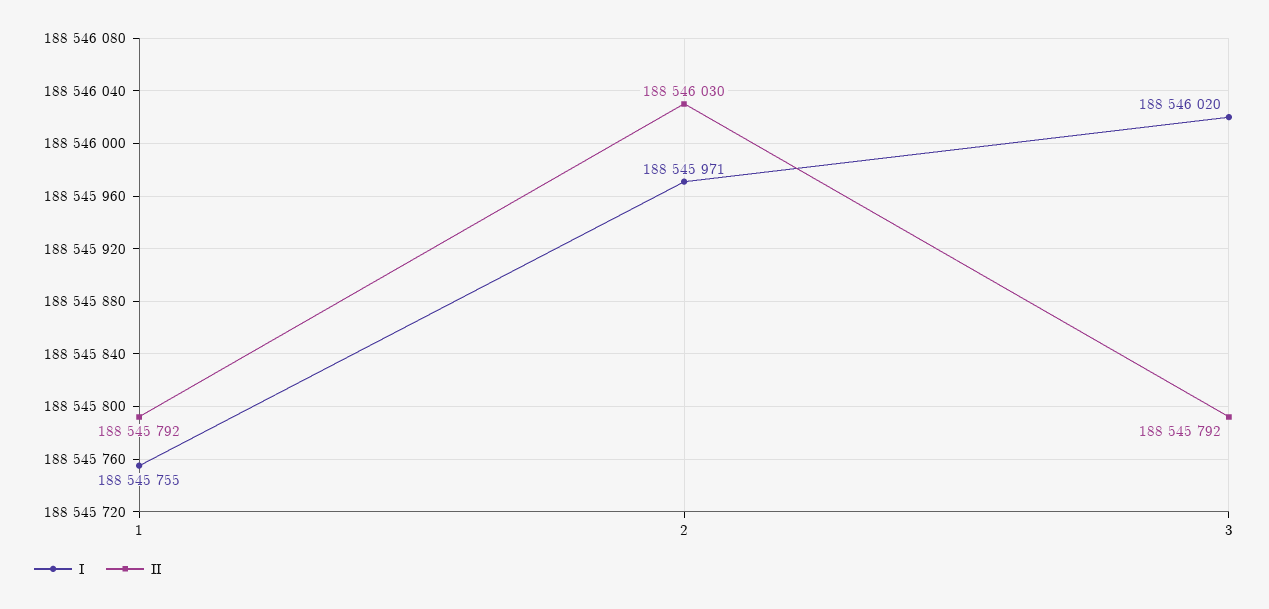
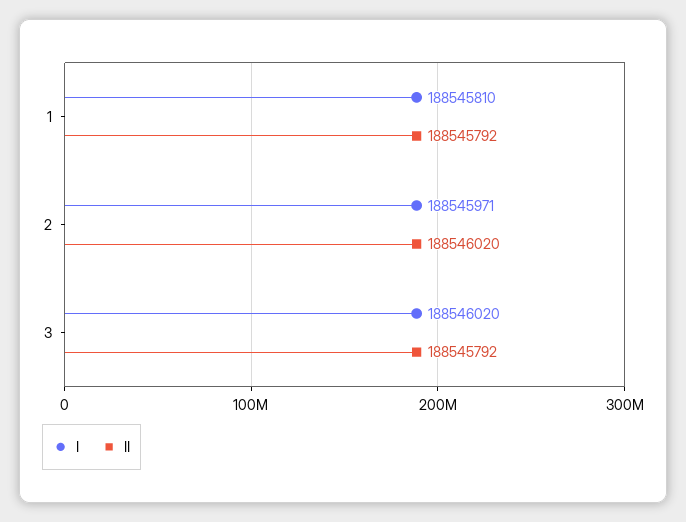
I, 1: 188545755 -> 188545810
II, 2: 188546030 -> 188546020

